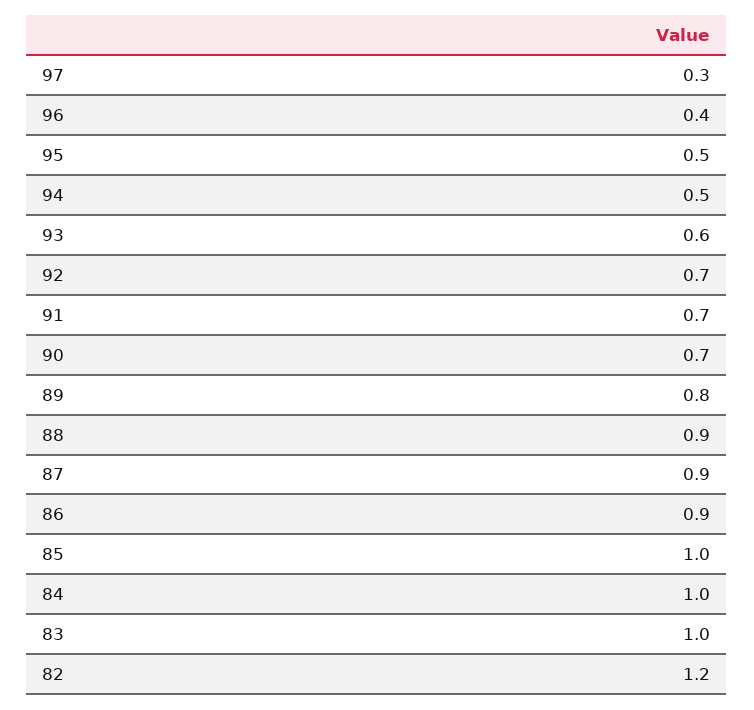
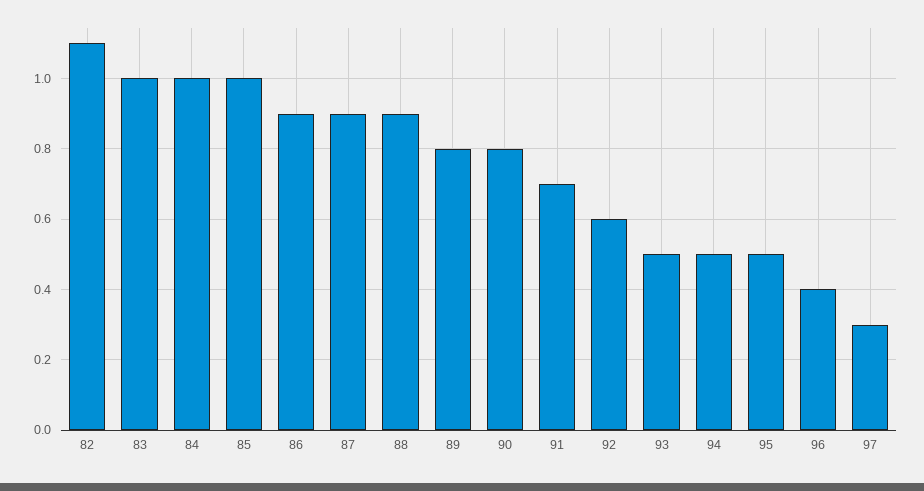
93: 0.6 -> 0.5
92: 0.7 -> 0.6
90: 0.7 -> 0.8
82: 1.2 -> 1.1

